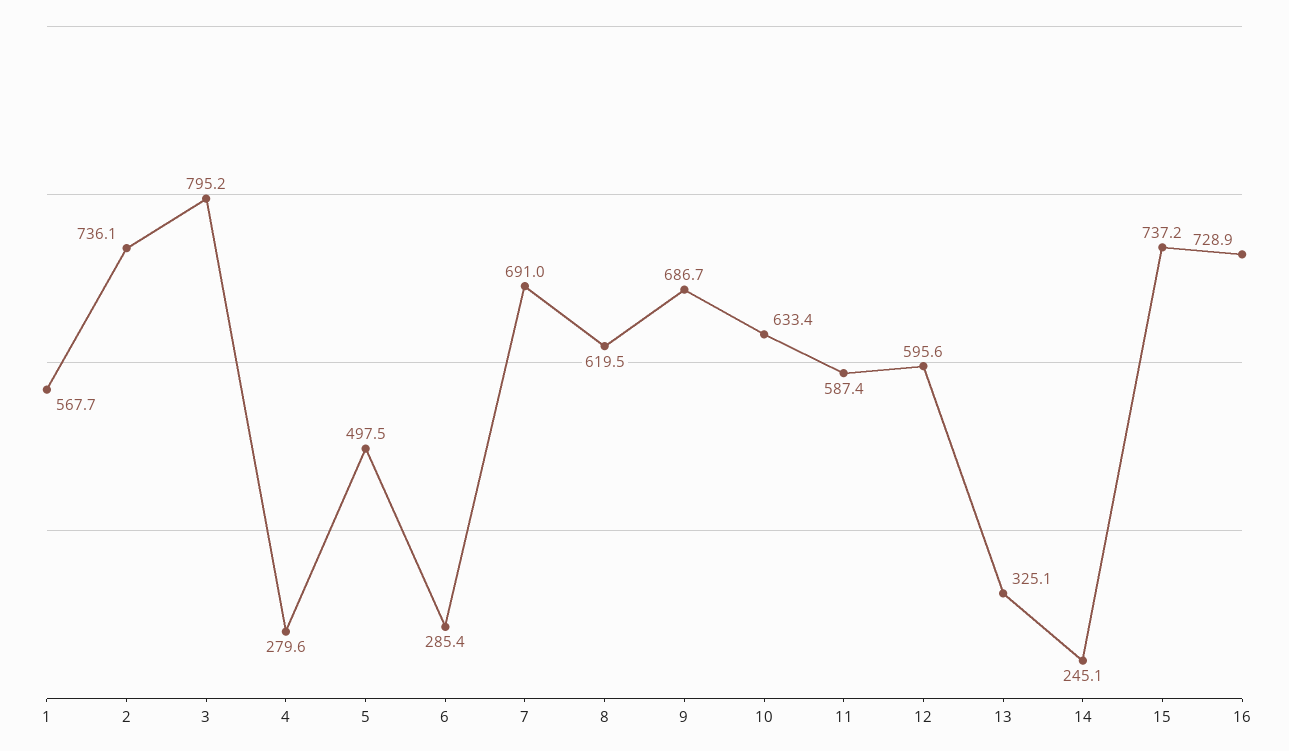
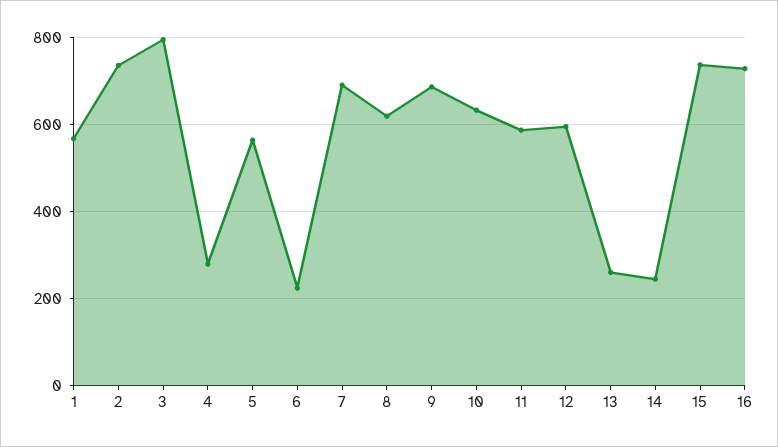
5: 497.5 -> 560
6: 285.4 -> 220
13: 325.1 -> 260

